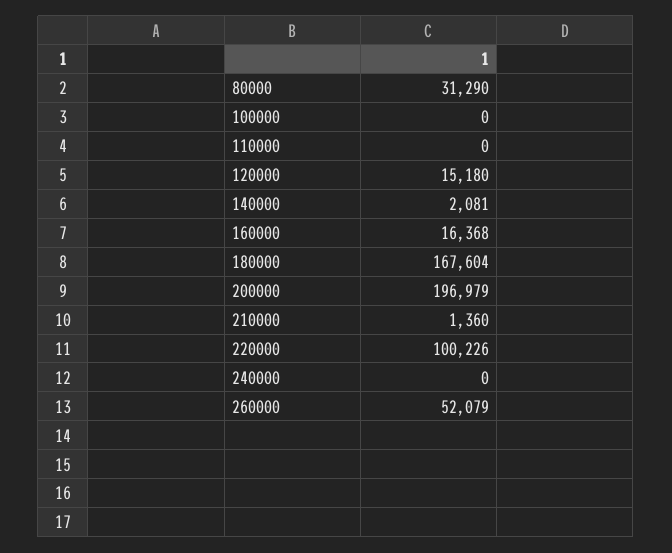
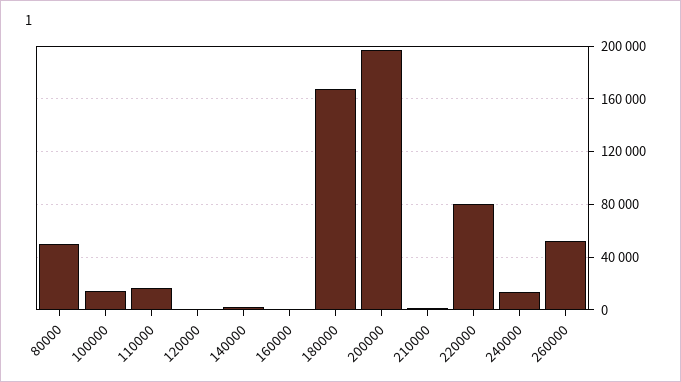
80000: 31290 -> 50000
100000: 0 -> 15000
110000: 0 -> 15000
120000: 15180 -> 0
160000: 16368 -> 0
220000: 100226 -> 80000
240000: 0 -> 15000

